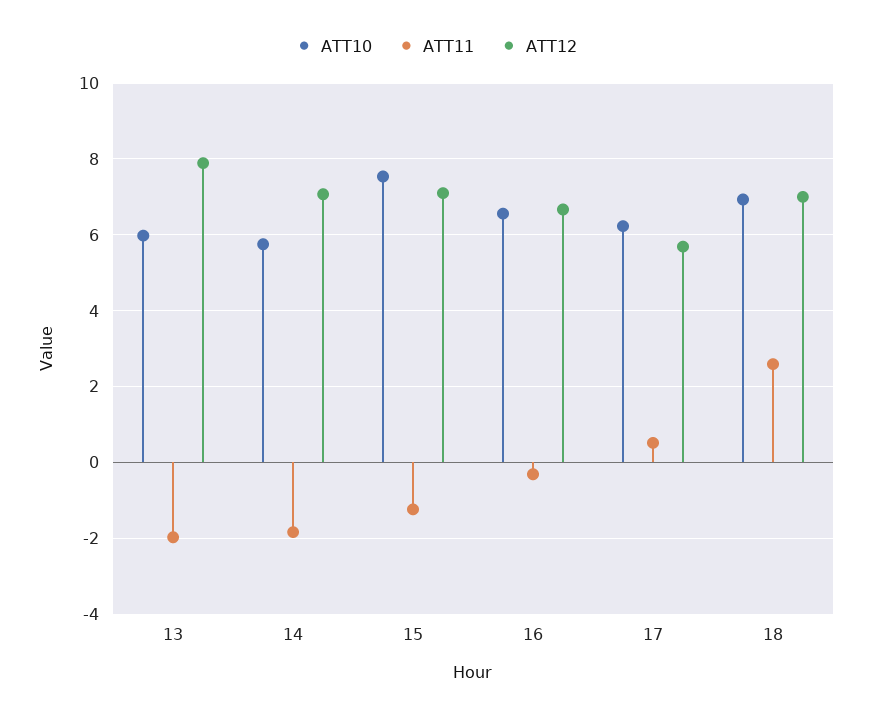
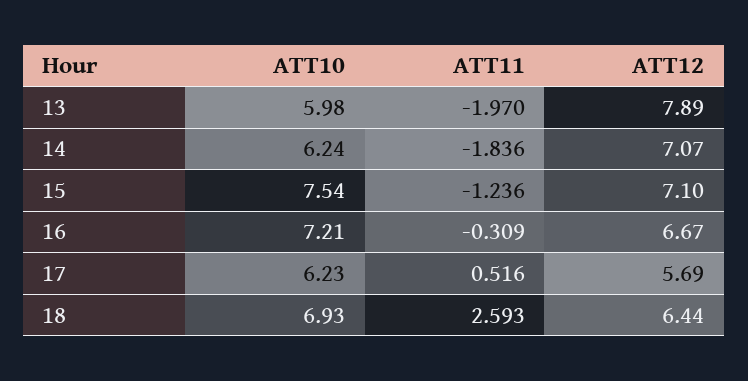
ATT10, 14: 5.8 -> 6.24
ATT10, 16: 6.6 -> 7.21
ATT12, 18: 7 -> 6.44

